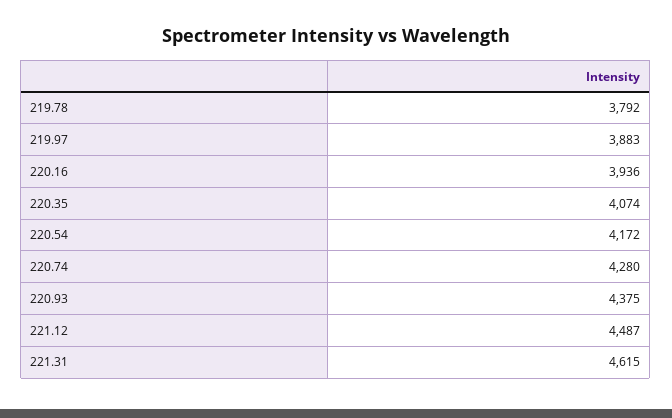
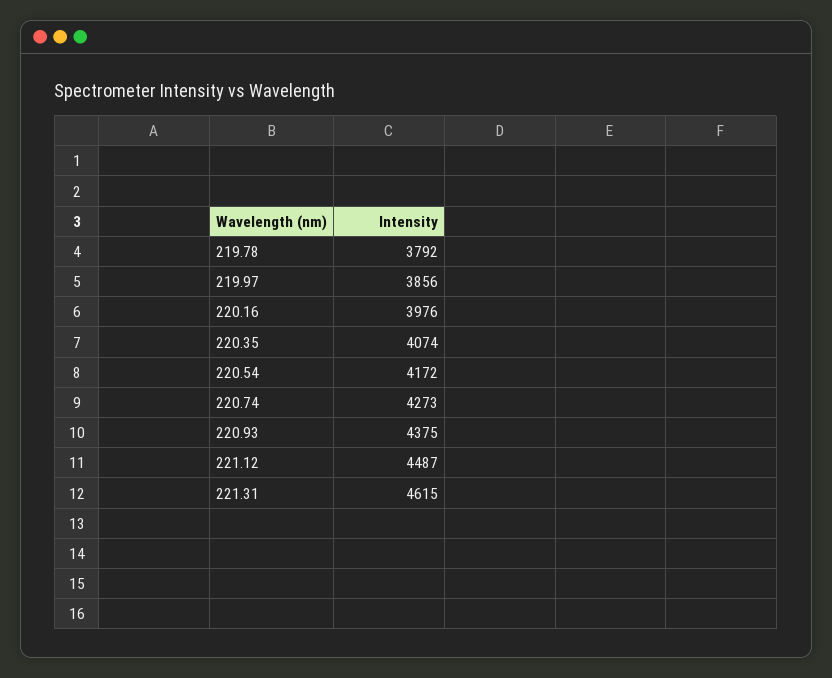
219.97: 3883 -> 3856
220.16: 3936 -> 3976
220.74: 4280 -> 4273

